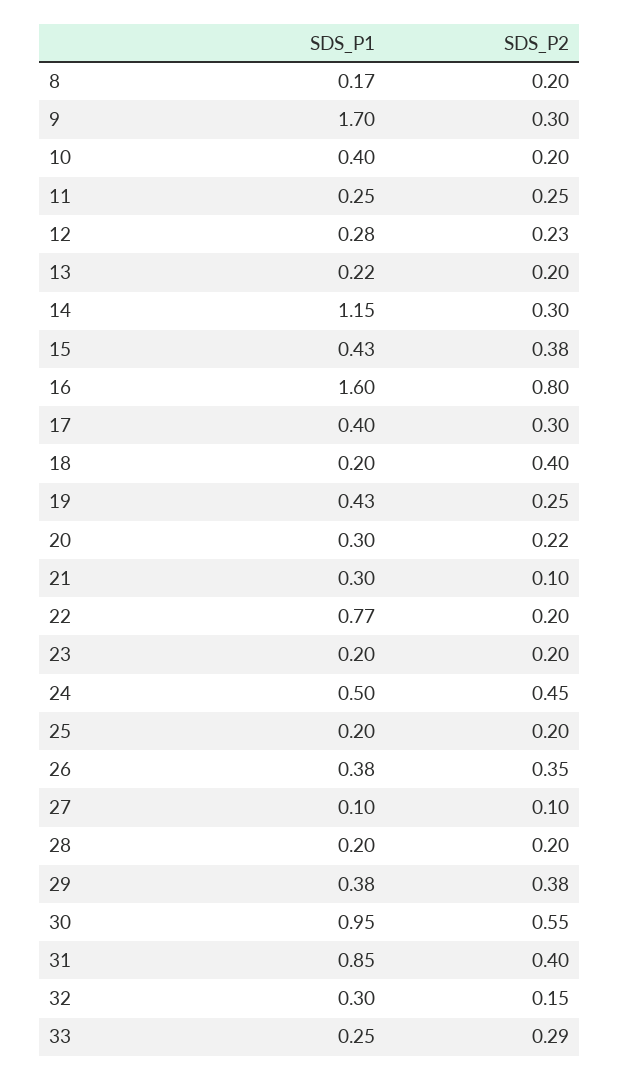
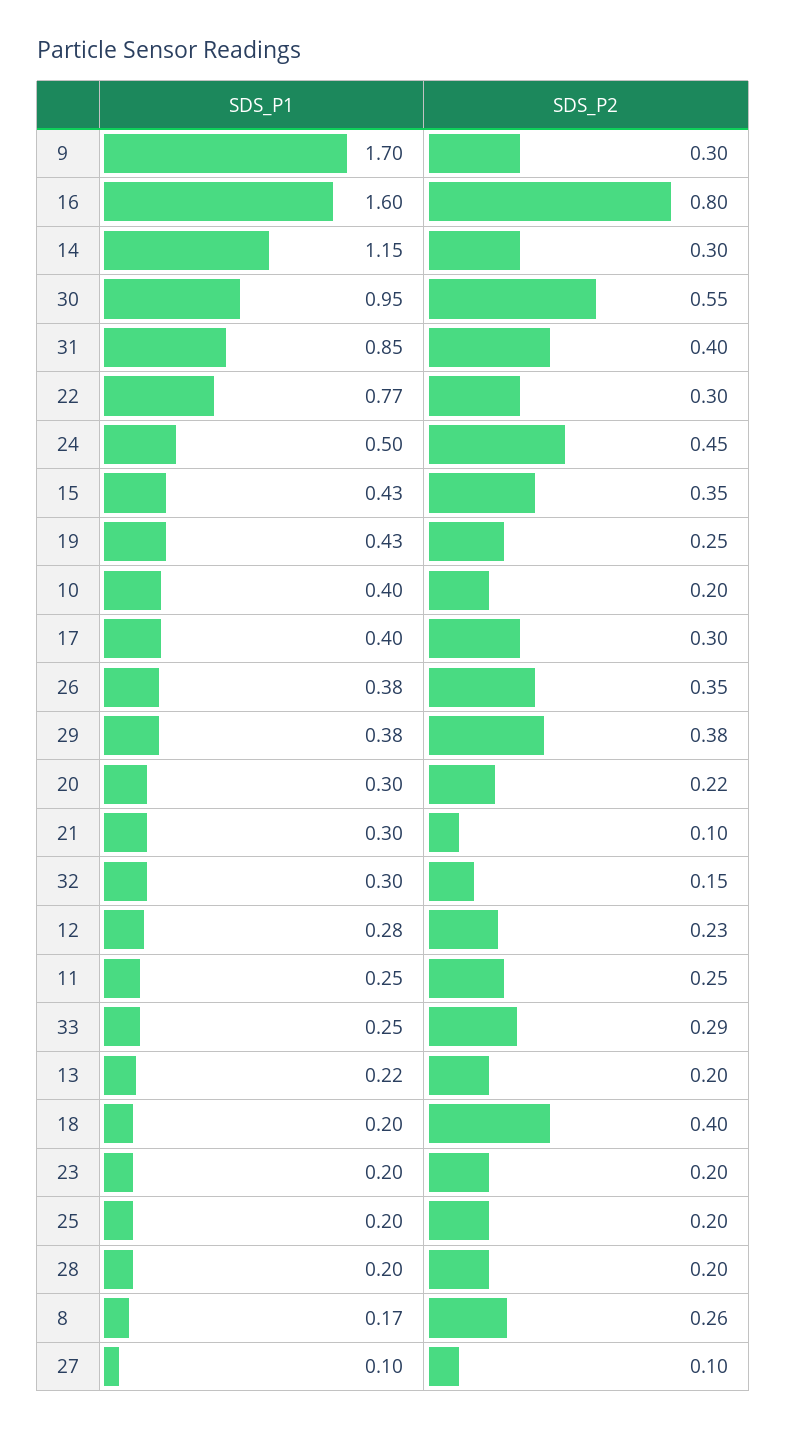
SDS_P2, 8: 0.2 -> 0.26
SDS_P2, 15: 0.38 -> 0.35
SDS_P2, 22: 0.2 -> 0.3

